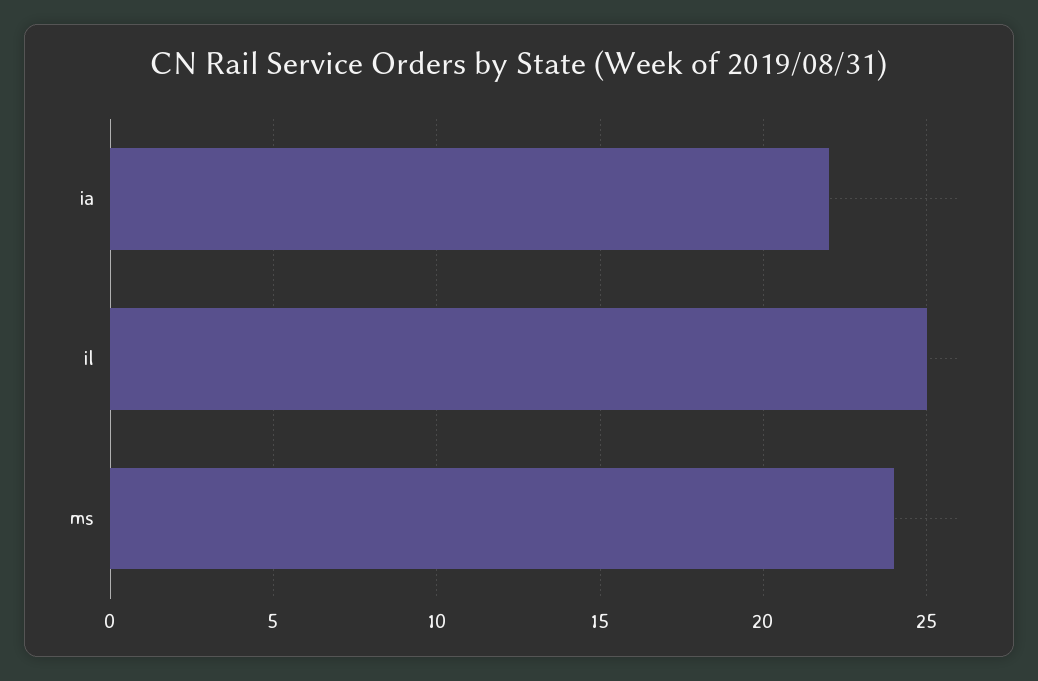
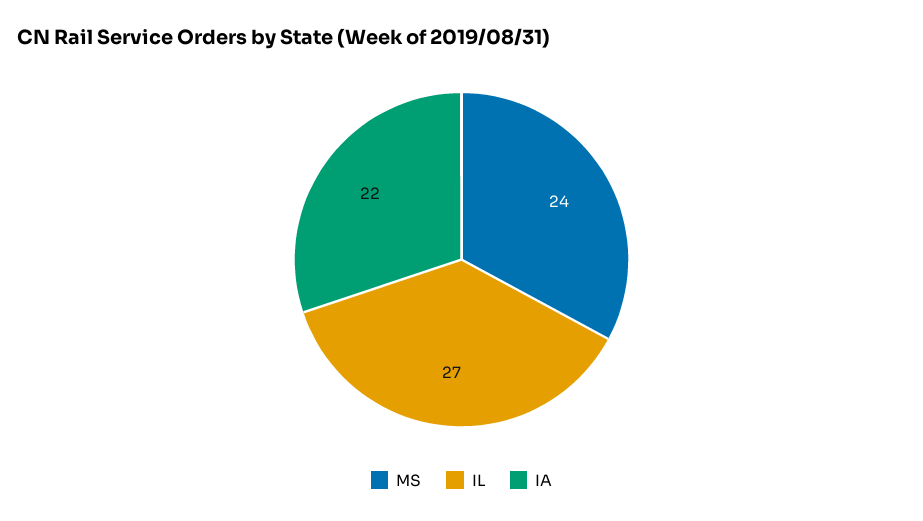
il: 25 -> 27

